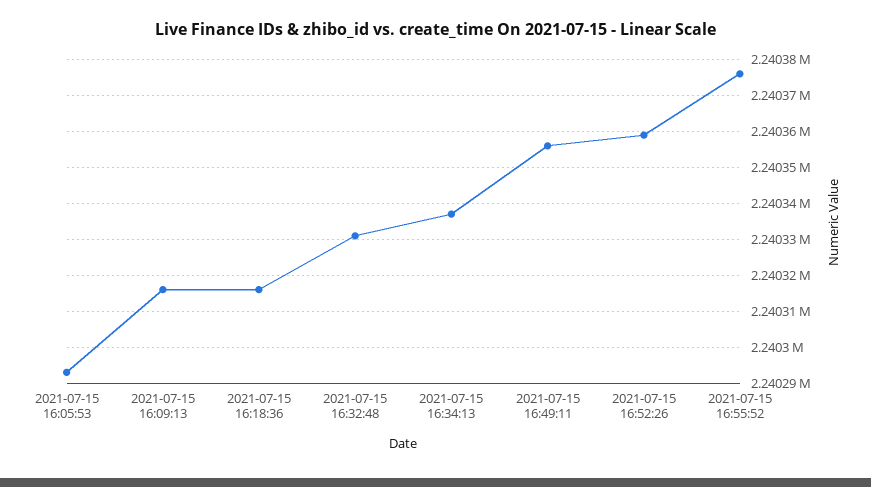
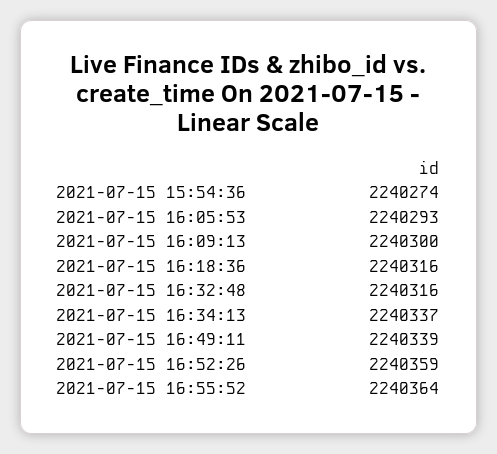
2021-07-15 16:09:13: 2240315 -> 2240300
2021-07-15 16:32:48: 2240330 -> 2240316
2021-07-15 16:49:11: 2240355 -> 2240339
2021-07-15 16:55:52: 2240375 -> 2240364
2021-07-15 15:54:36: none -> 2240274

